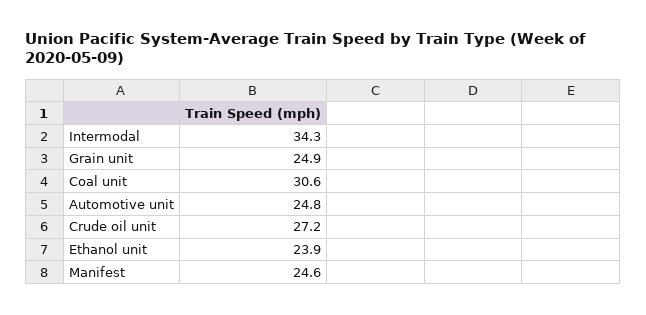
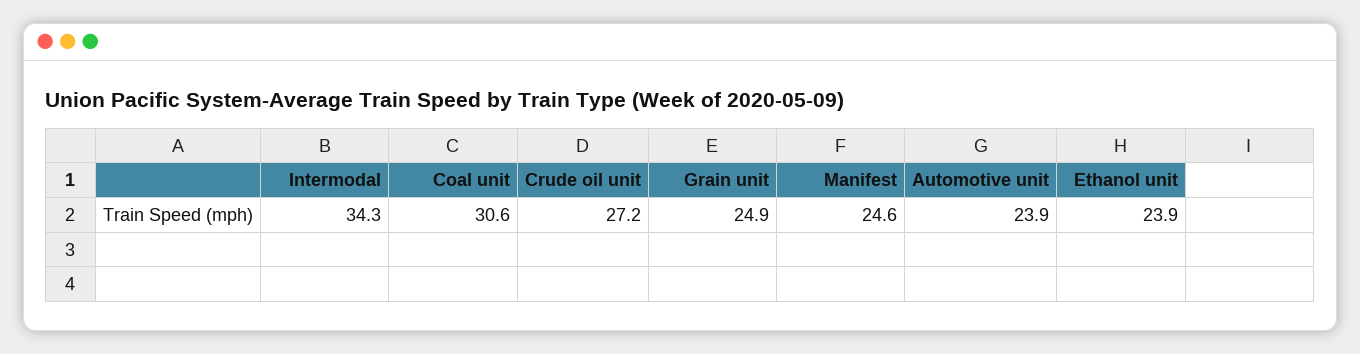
Automotive unit: 24.8 -> 23.9

